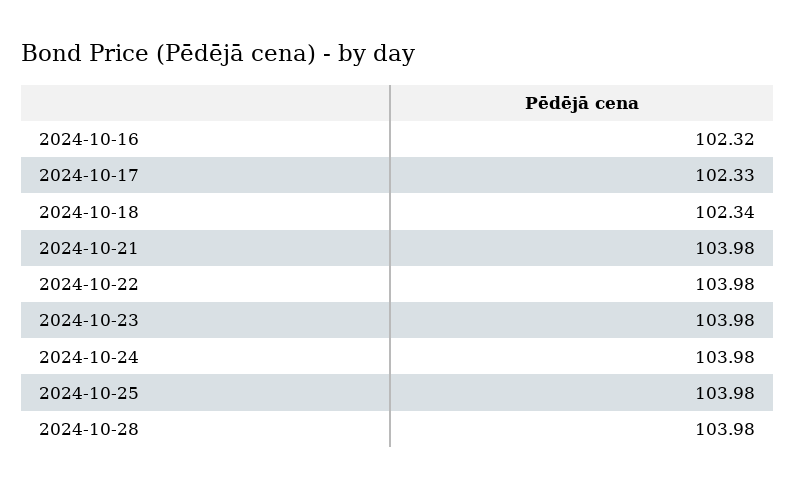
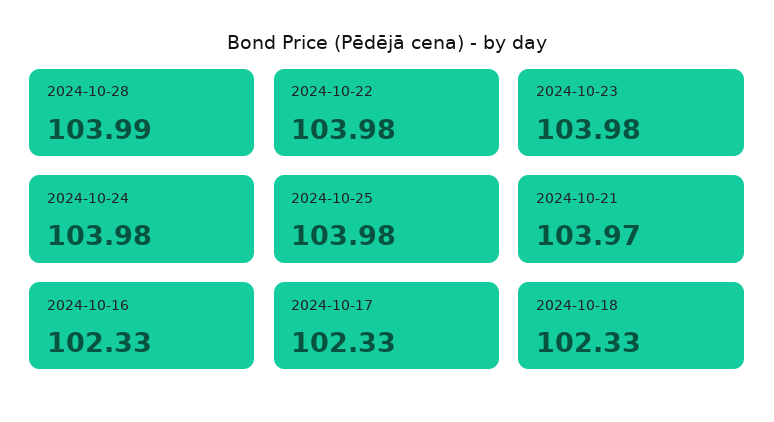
2024-10-16: 102.32 -> 102.33
2024-10-18: 102.34 -> 102.33
2024-10-21: 103.98 -> 103.97
2024-10-28: 103.98 -> 103.99

